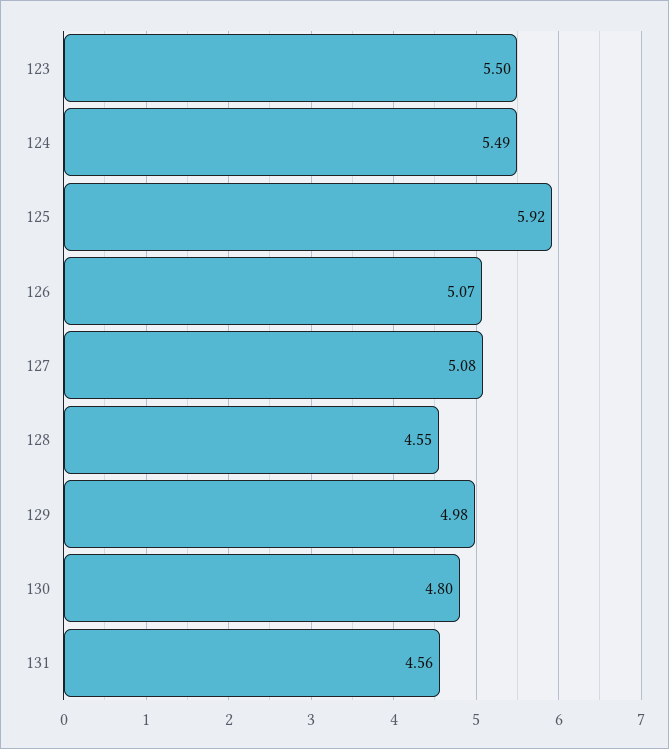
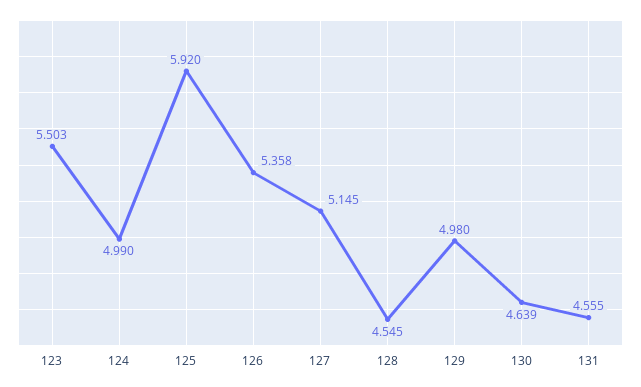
124: 5.49 -> 4.99
126: 5.07 -> 5.358
127: 5.08 -> 5.145
130: 4.8 -> 4.639

